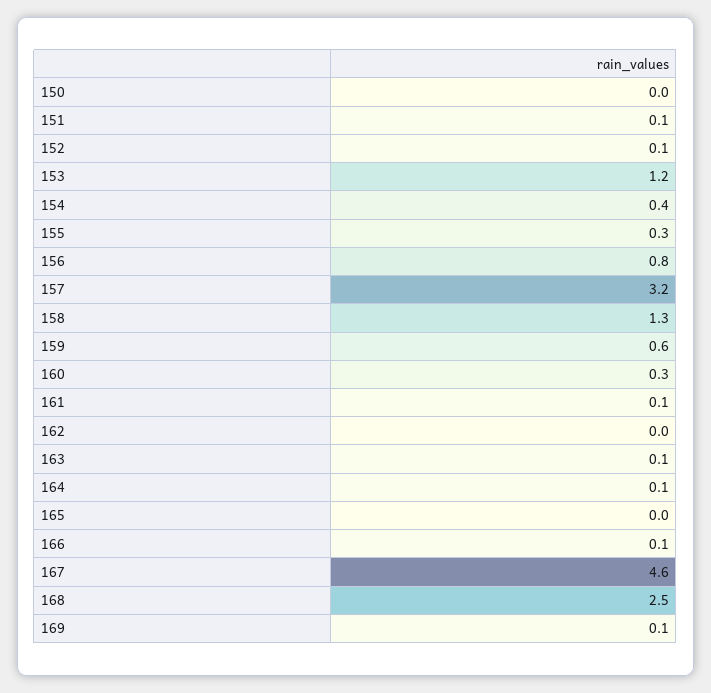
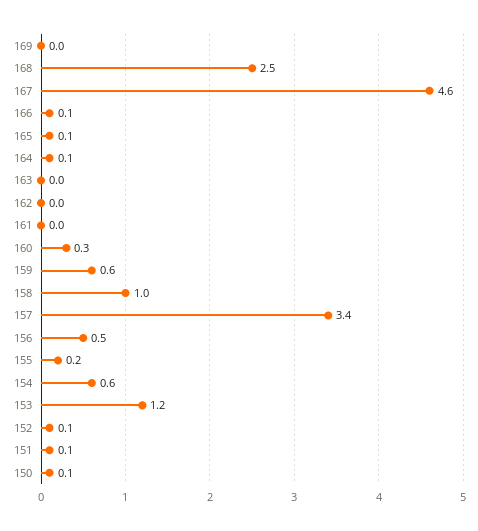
150: 0 -> 0.1
154: 0.4 -> 0.6
155: 0.3 -> 0.2
156: 0.8 -> 0.5
157: 3.2 -> 3.4
158: 1.3 -> 1
161: 0.1 -> 0
163: 0.1 -> 0
165: 0 -> 0.1
169: 0.1 -> 0

